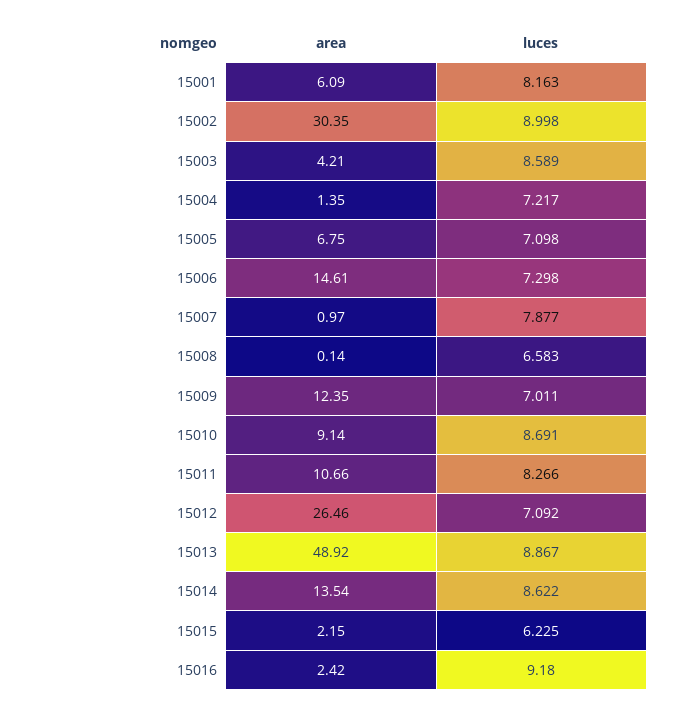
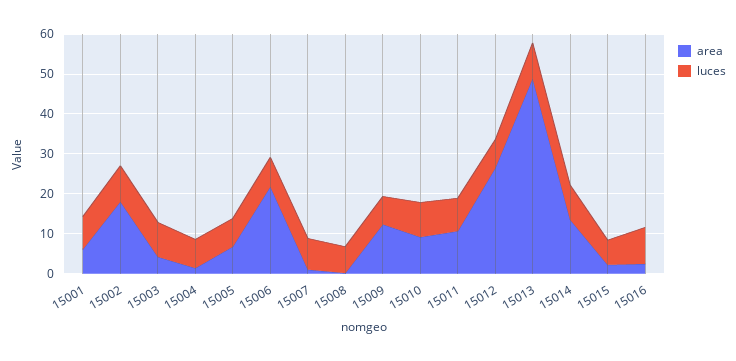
area, 15002: 30.35 -> 17.5
area, 15006: 14.61 -> 22.5

